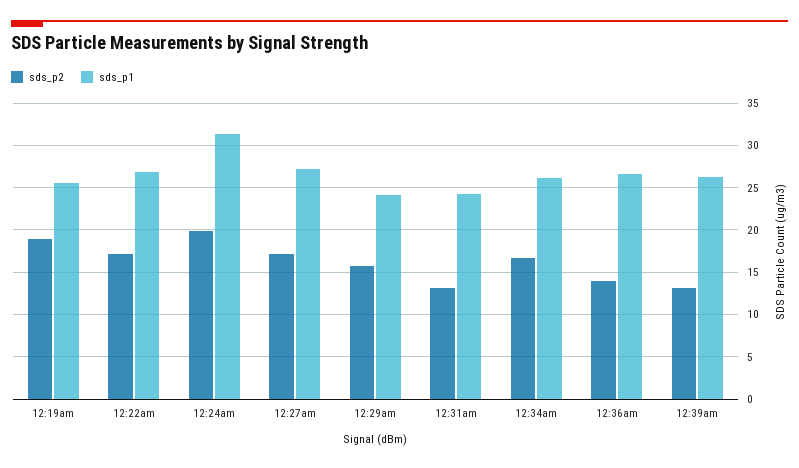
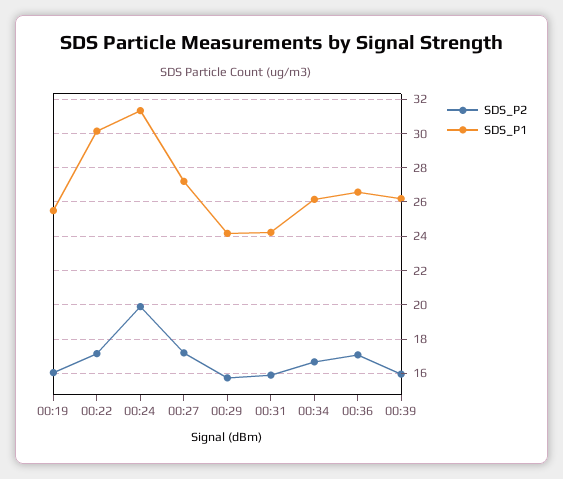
sds_p2, 12:19am: 19 -> 16
sds_p1, 12:22am: 27 -> 30
sds_p2, 12:31am: 13 -> 16
sds_p2, 12:36am: 14 -> 17
sds_p2, 12:39am: 13 -> 16

